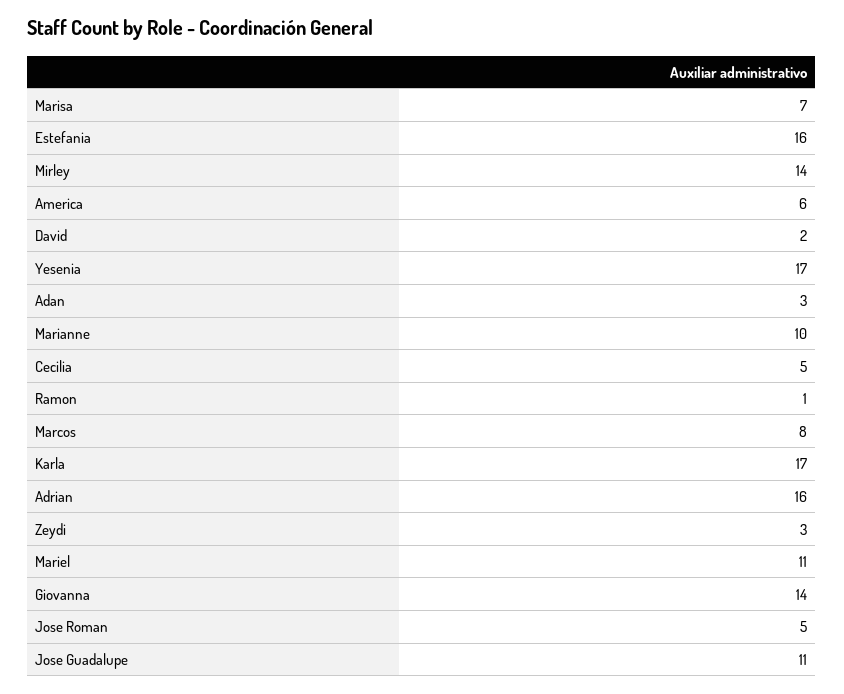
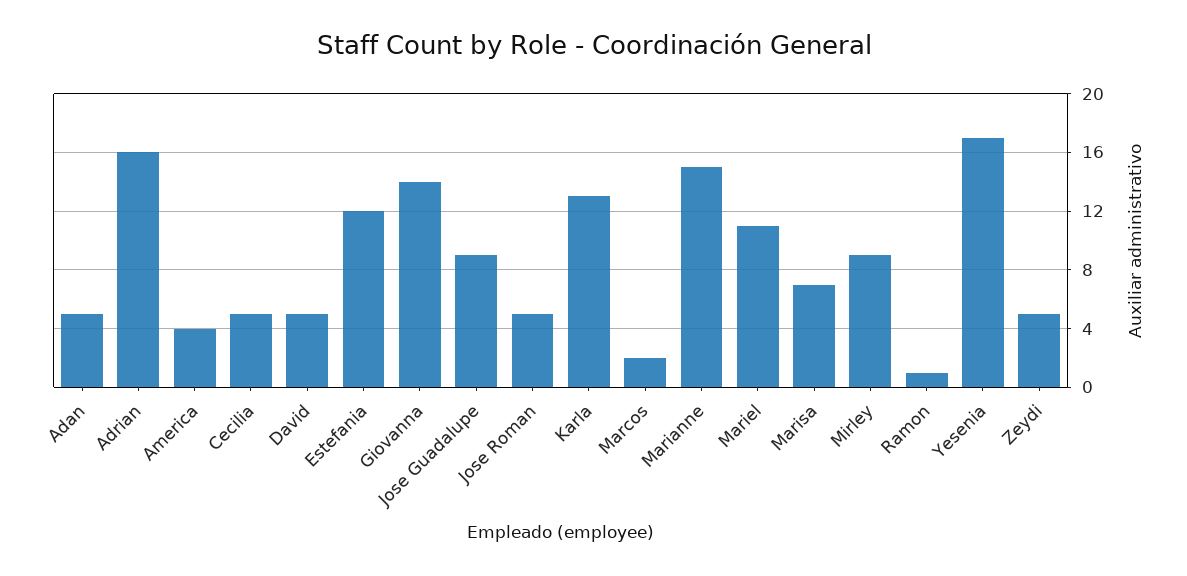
Estefania: 16 -> 12
Mirley: 14 -> 9
America: 6 -> 4
David: 2 -> 5
Adan: 3 -> 5
Marianne: 10 -> 15
Marcos: 8 -> 2
Karla: 17 -> 13
Zeydi: 3 -> 5
Jose Guadalupe: 11 -> 9

